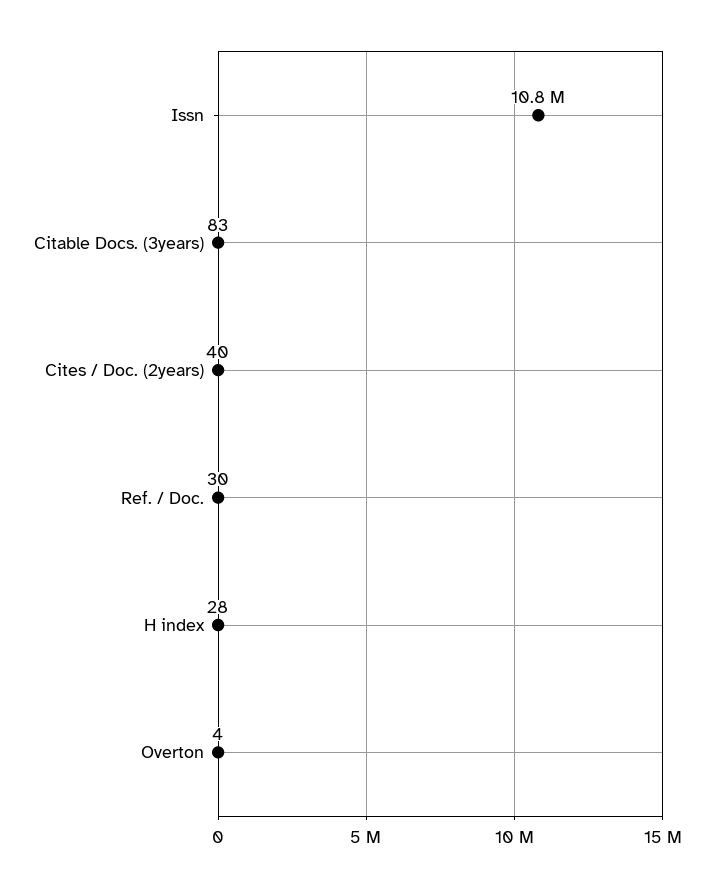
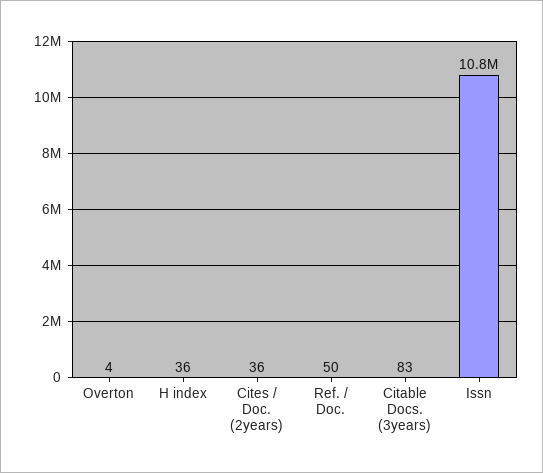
Cites / Doc. (2years): 40 -> 36
Ref. / Doc.: 30 -> 50
H index: 28 -> 36

